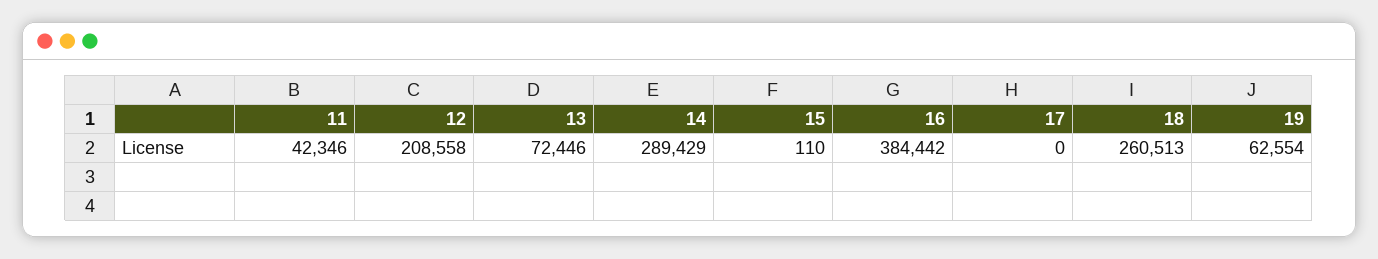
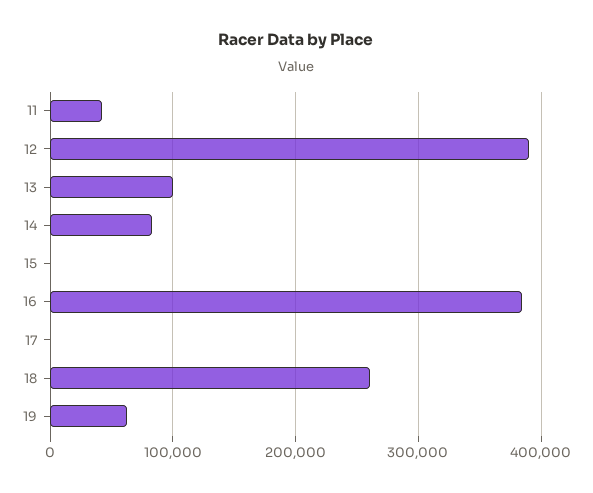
12: 208558 -> 390000
13: 72446 -> 100000
14: 289429 -> 80000

